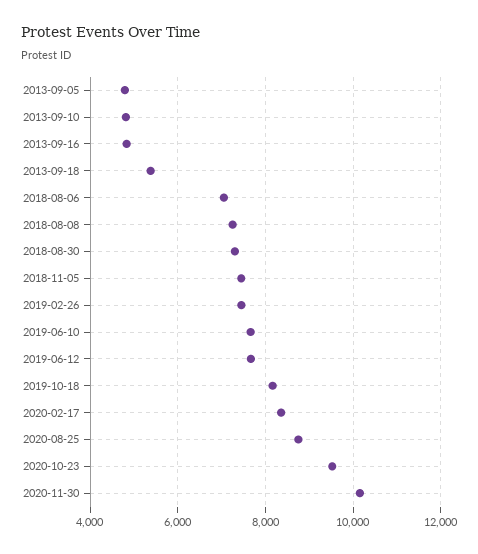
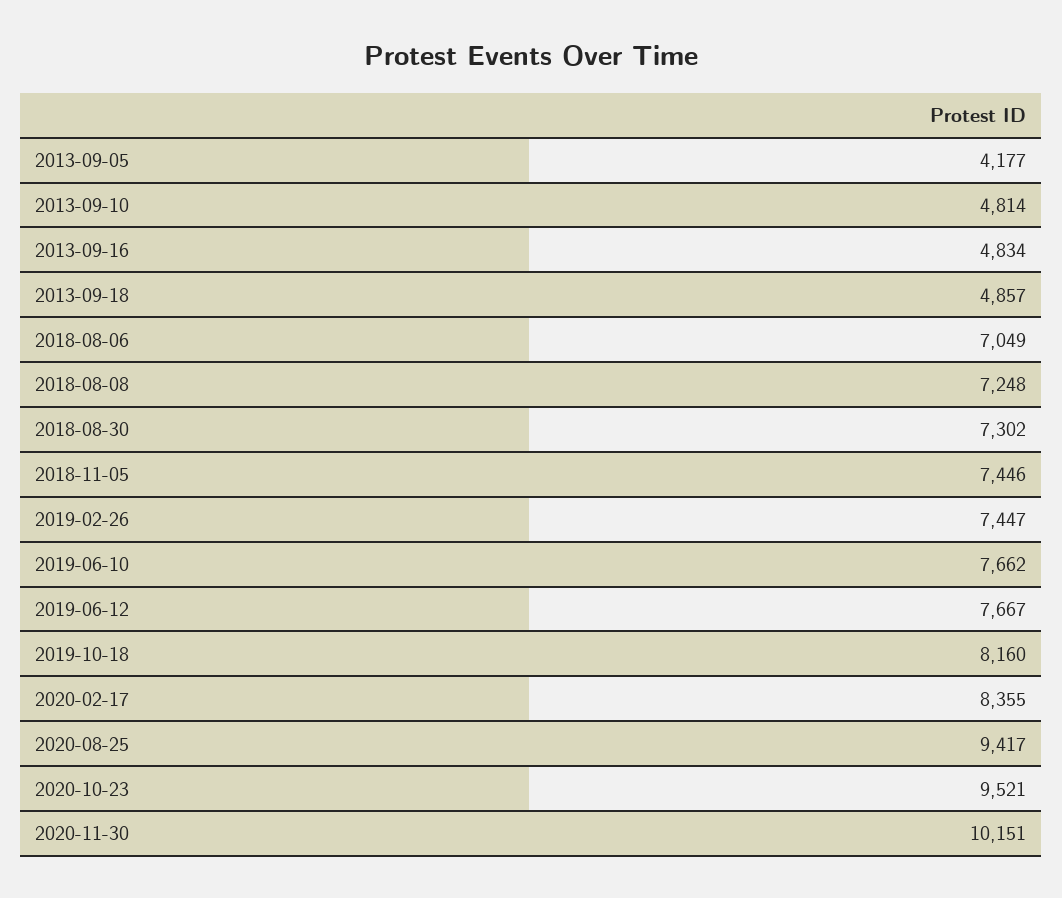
2013-09-05: 4800 -> 4177
2013-09-18: 5400 -> 4857
2020-08-25: 8800 -> 9417

